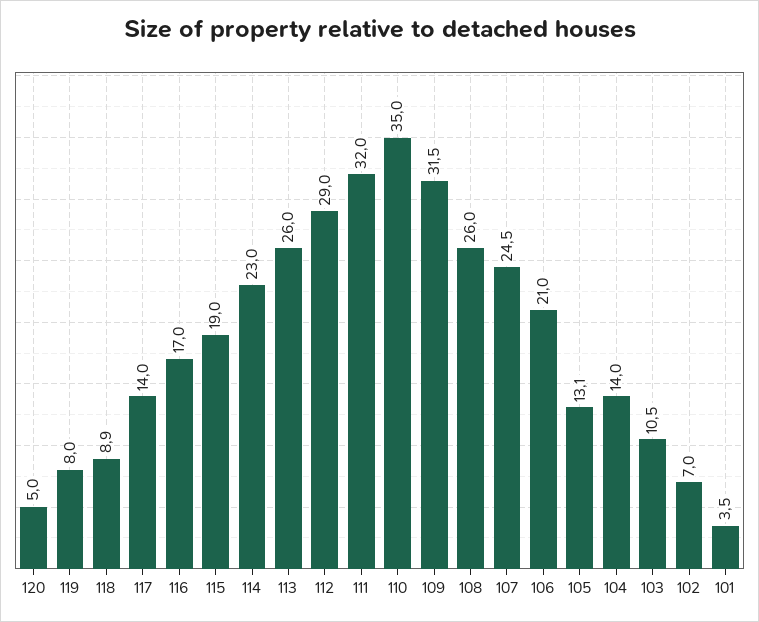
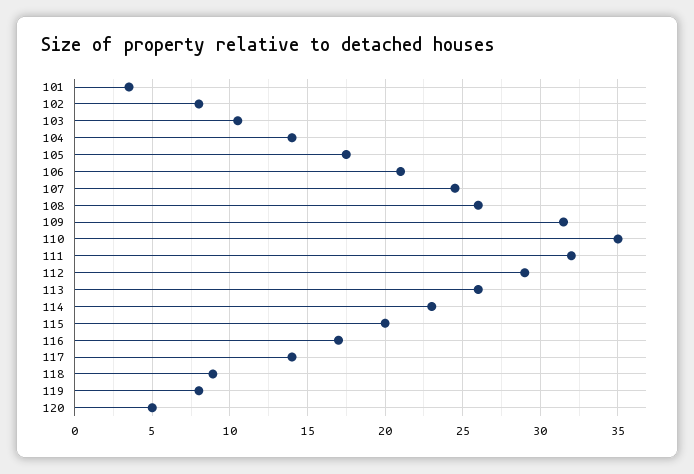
115: 19 -> 20
105: 13.1 -> 17.5
102: 7 -> 8

